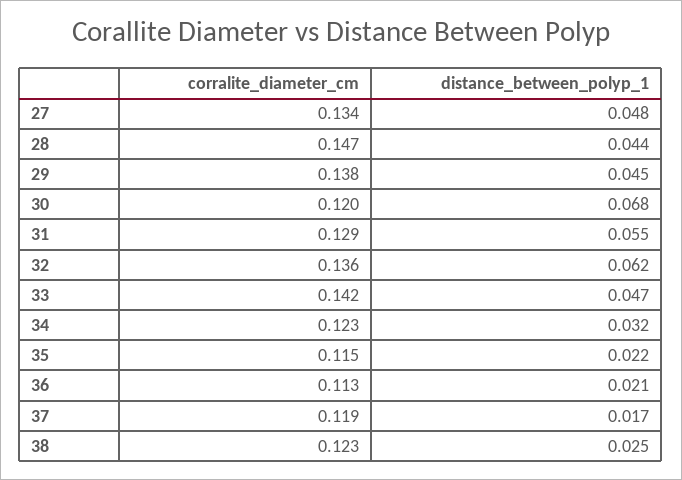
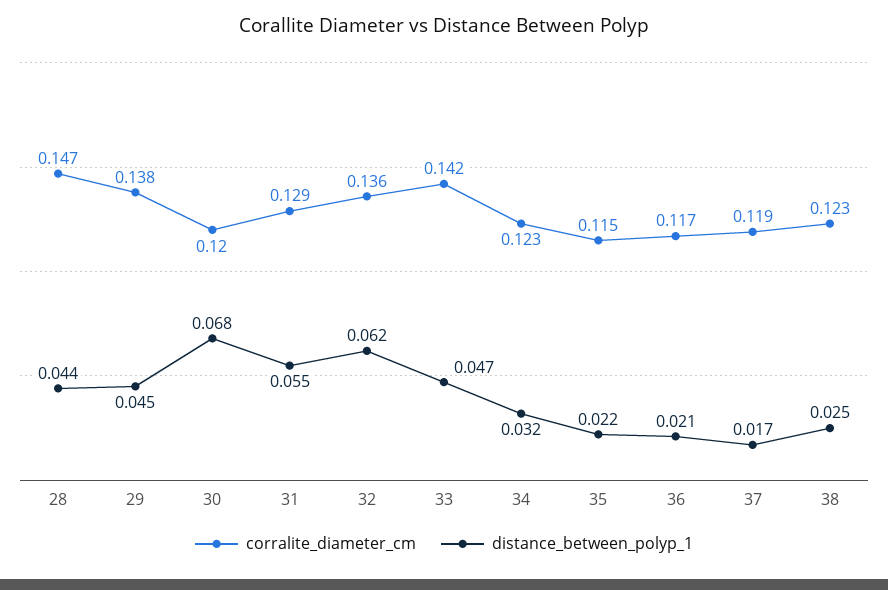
corralite_diameter_cm, 27: 0.134 -> none
distance_between_polyp_1, 27: 0.048 -> none
corralite_diameter_cm, 36: 0.113 -> 0.117

